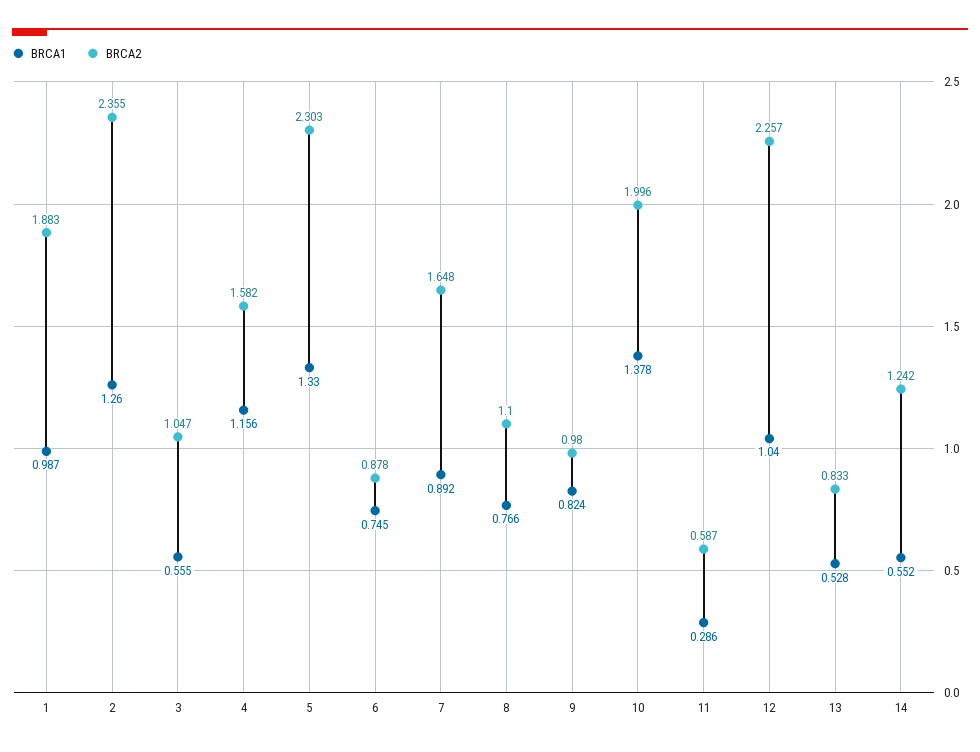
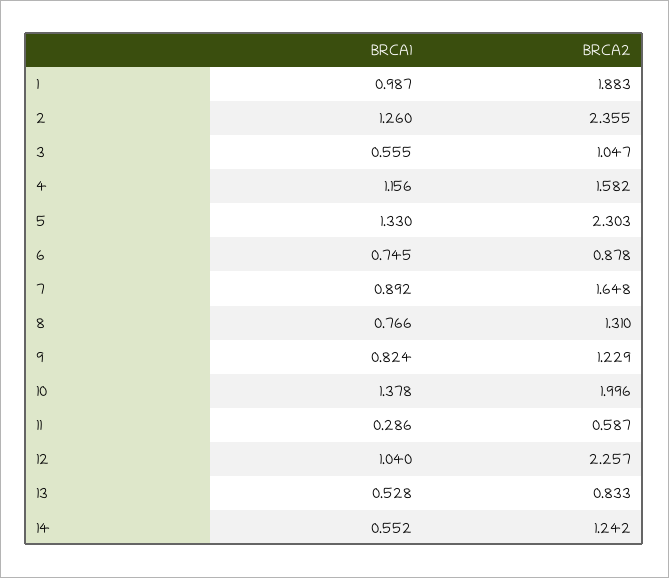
BRCA2, 8: 1.1 -> 1.31
BRCA2, 9: 0.98 -> 1.229

